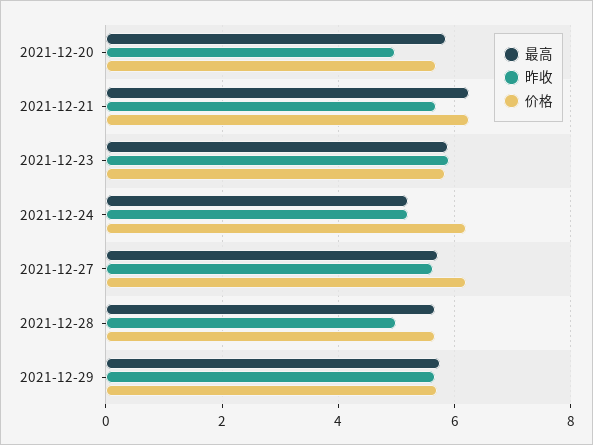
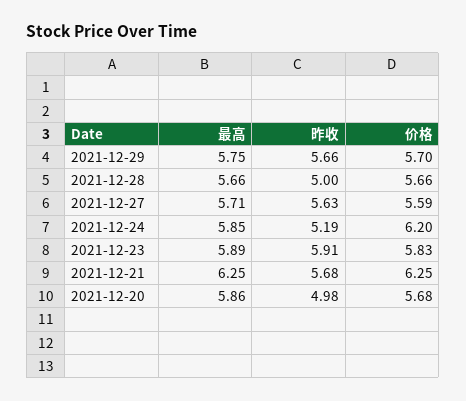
最高, 2021-12-24: 5.2 -> 5.85
价格, 2021-12-27: 6.2 -> 5.59

